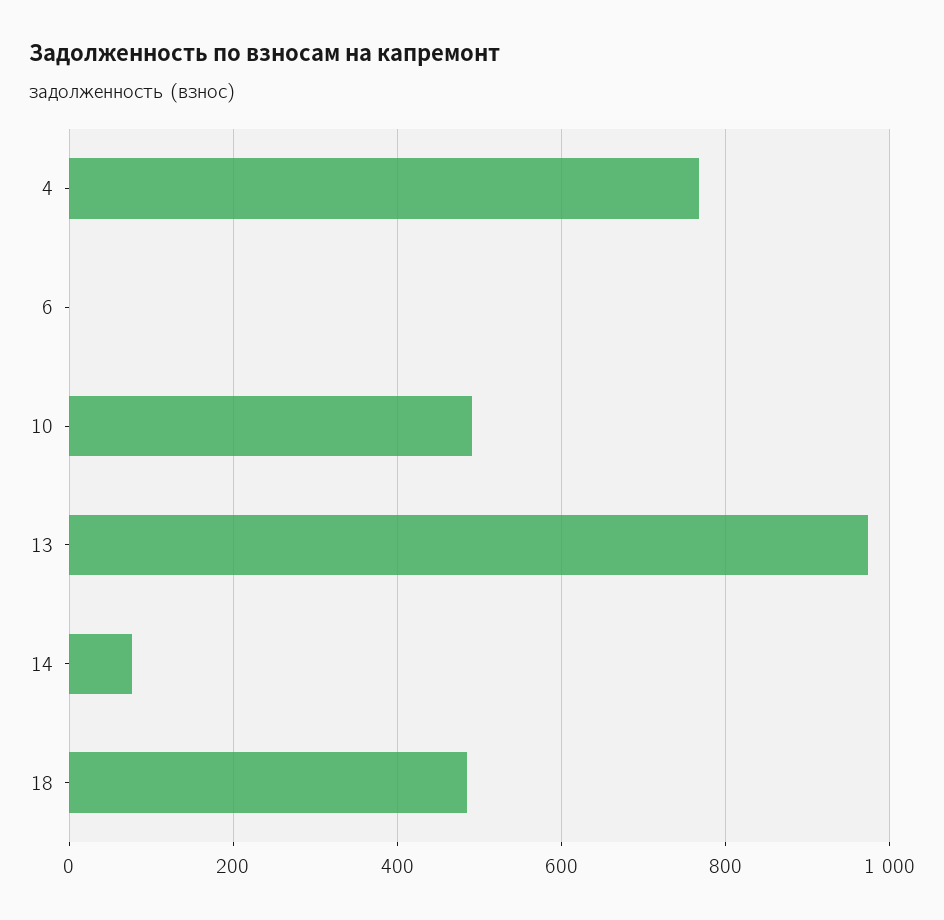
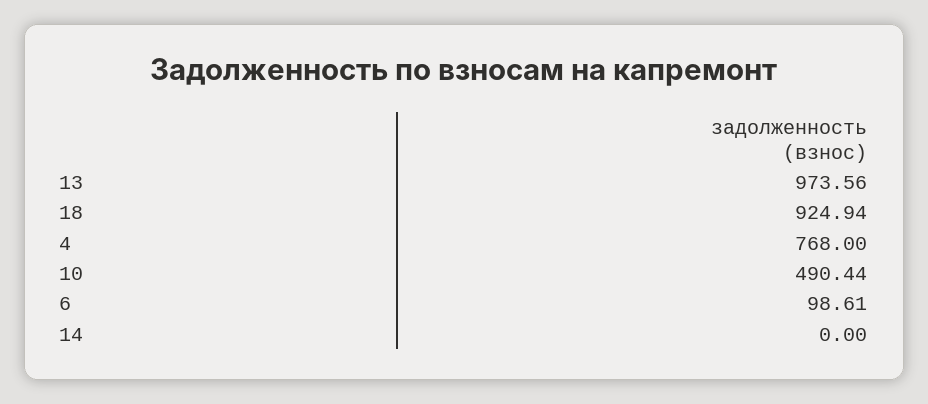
6: 0 -> 98.61
14: 80 -> 0
18: 480 -> 924.94

